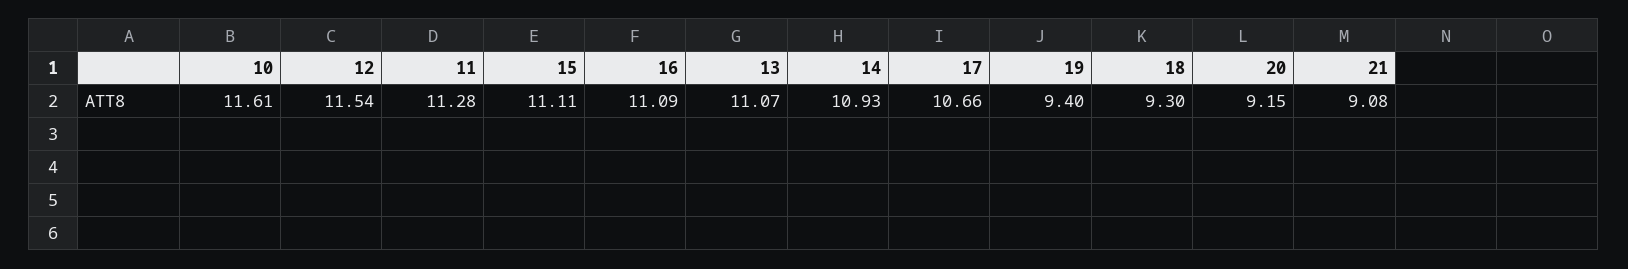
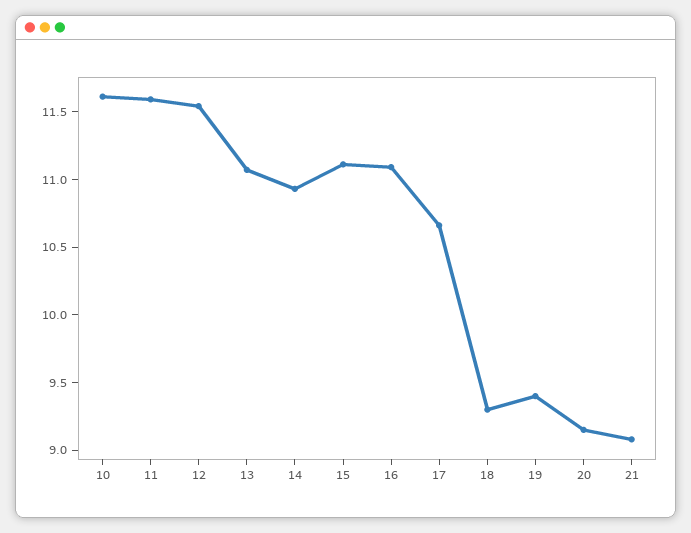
11: 11.28 -> 11.6

